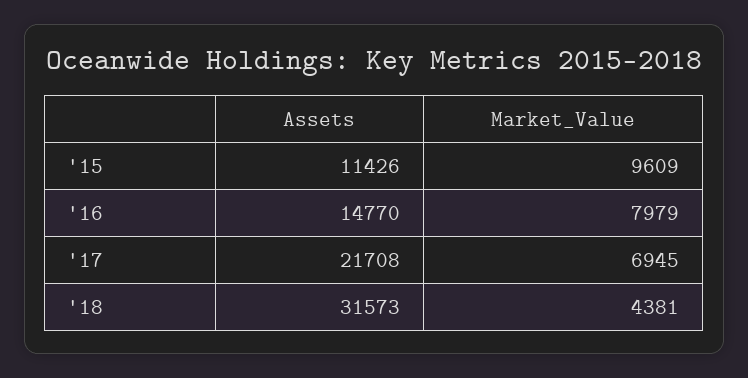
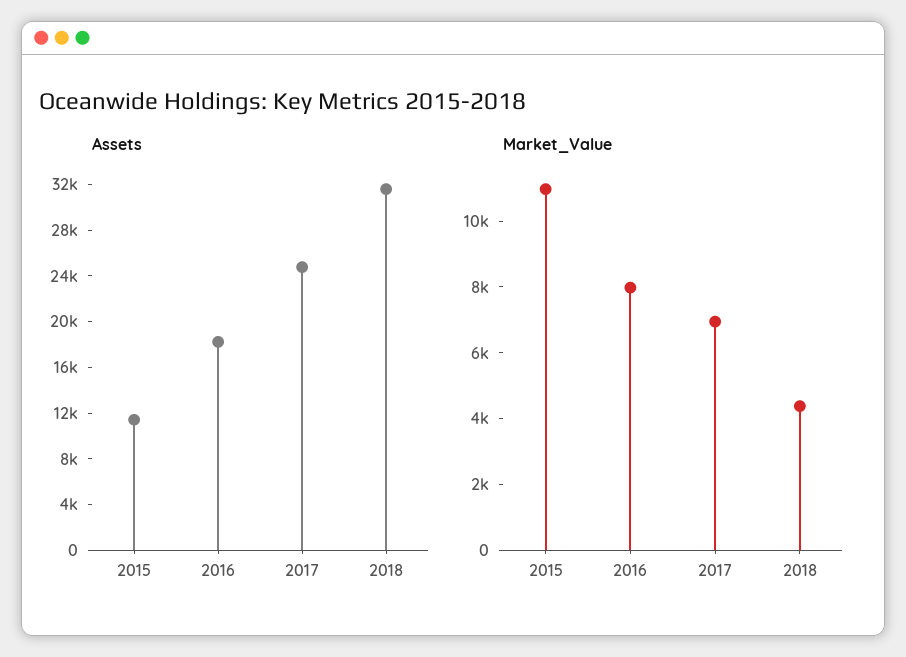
Market_Value, '15: 9609 -> 11000
Assets, '16: 14770 -> 18000
Assets, '17: 21708 -> 25000

